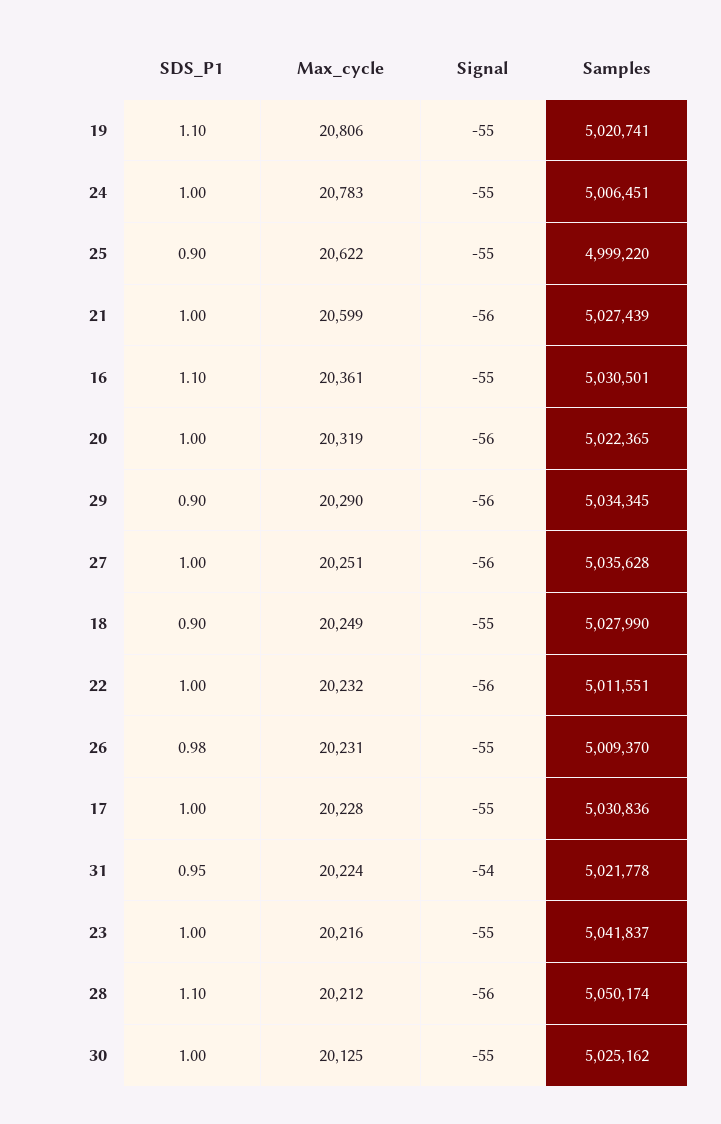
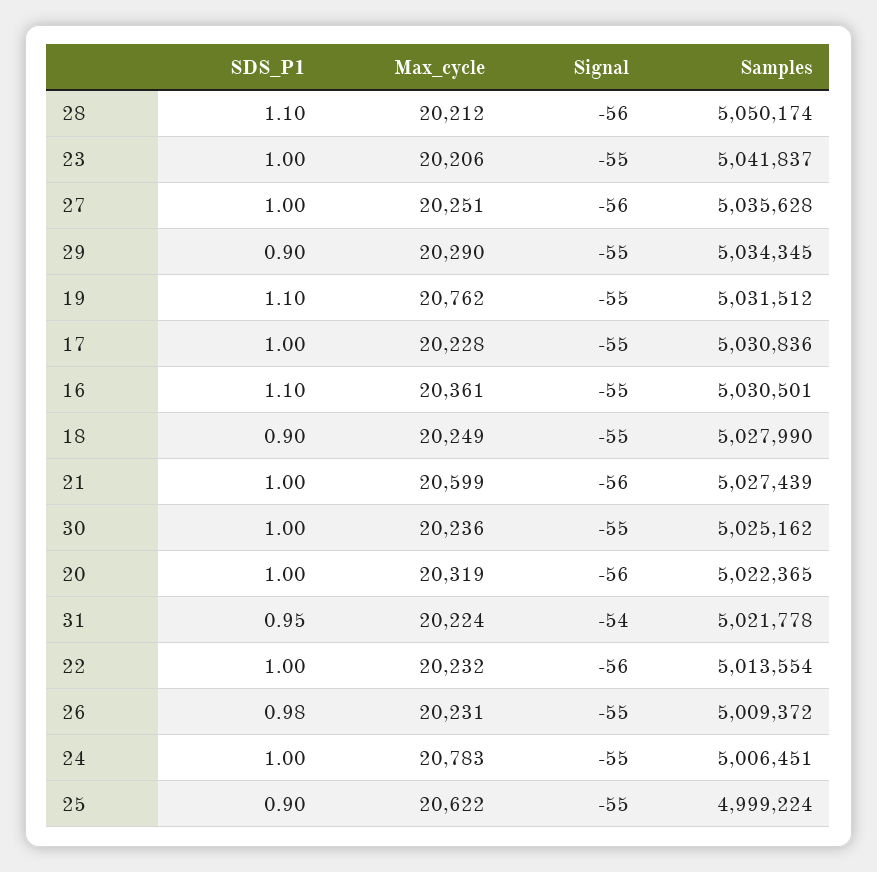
Max_cycle, 19: 20806 -> 20762
Samples, 19: 5020741 -> 5031512
Samples, 25: 4999220 -> 4999224
Signal, 29: -56 -> -55
Samples, 22: 5011551 -> 5013554
Samples, 26: 5009370 -> 5009372
Max_cycle, 23: 20216 -> 20206
Max_cycle, 30: 20125 -> 20236

